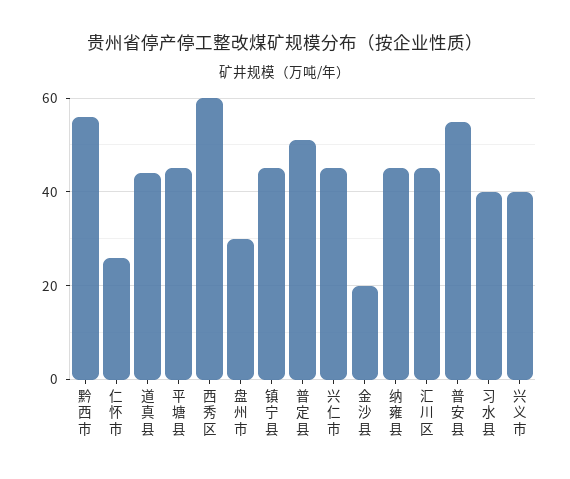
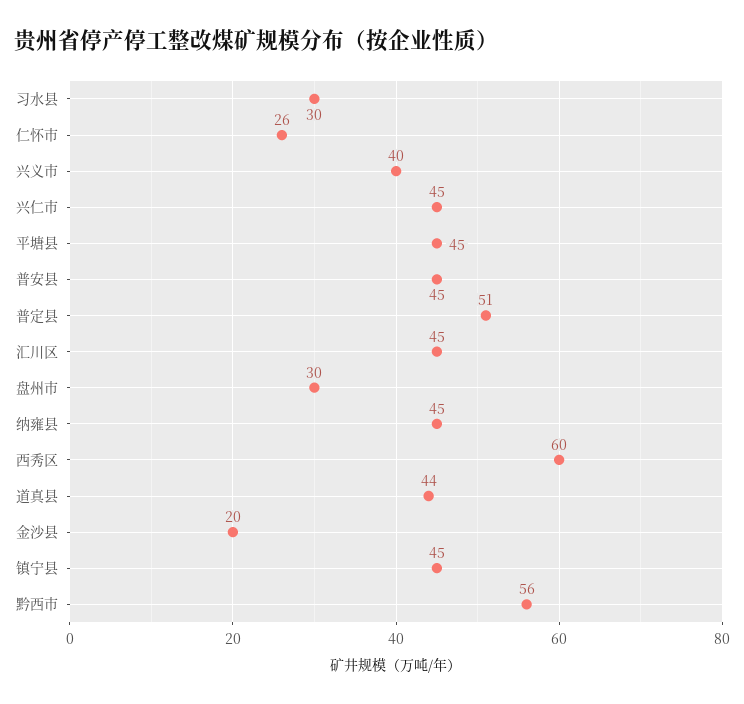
普安县: 55 -> 45
习水县: 40 -> 30

